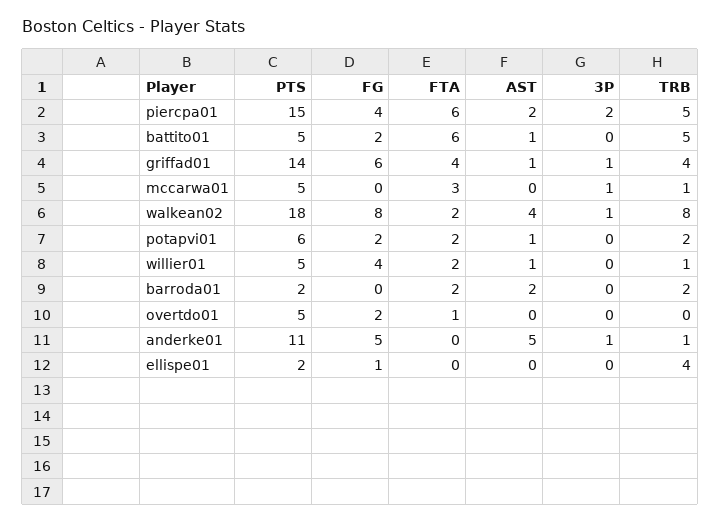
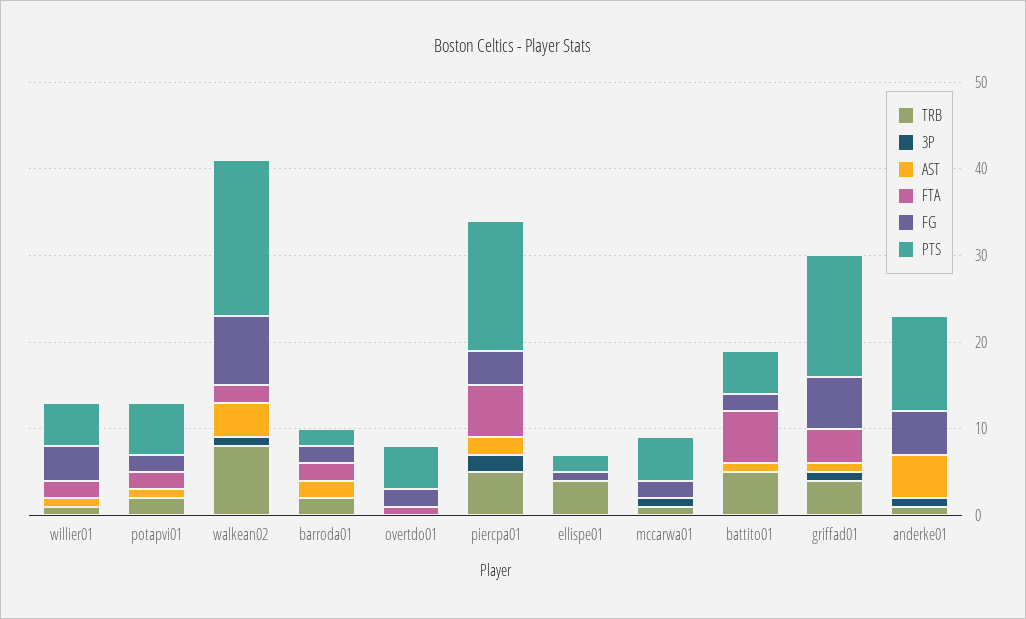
FG, mccarwa01: 0 -> 2
FTA, mccarwa01: 3 -> 0
FG, barroda01: 0 -> 2

